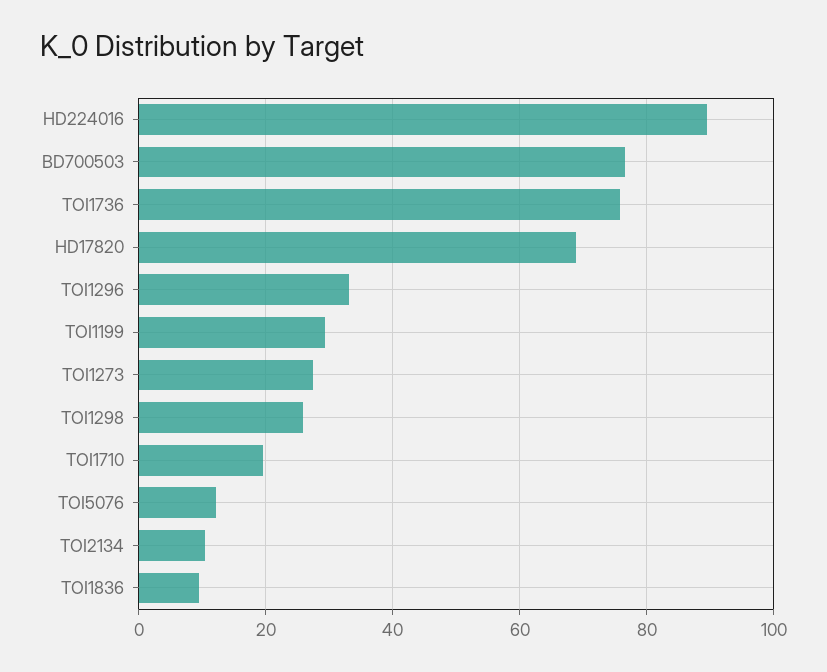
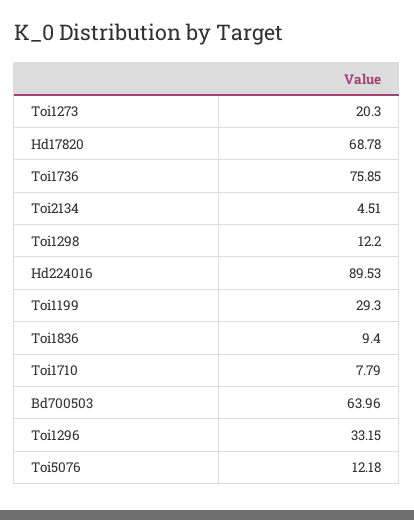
BD700503: 76 -> 63.96
TOI1273: 28 -> 20.3
TOI1298: 26 -> 12.2
TOI1710: 20 -> 7.79
TOI2134: 10 -> 4.51

